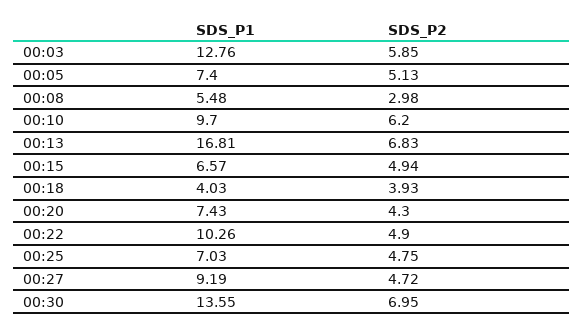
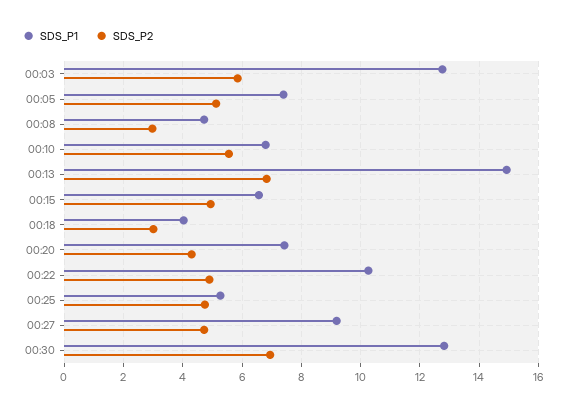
SDS_P1, 00:08: 5.48 -> 4.75
SDS_P1, 00:10: 9.7 -> 6.75
SDS_P2, 00:10: 6.2 -> 5.5
SDS_P1, 00:13: 16.81 -> 15
SDS_P2, 00:18: 3.93 -> 3
SDS_P1, 00:25: 7.03 -> 5.25
SDS_P1, 00:30: 13.55 -> 12.75

